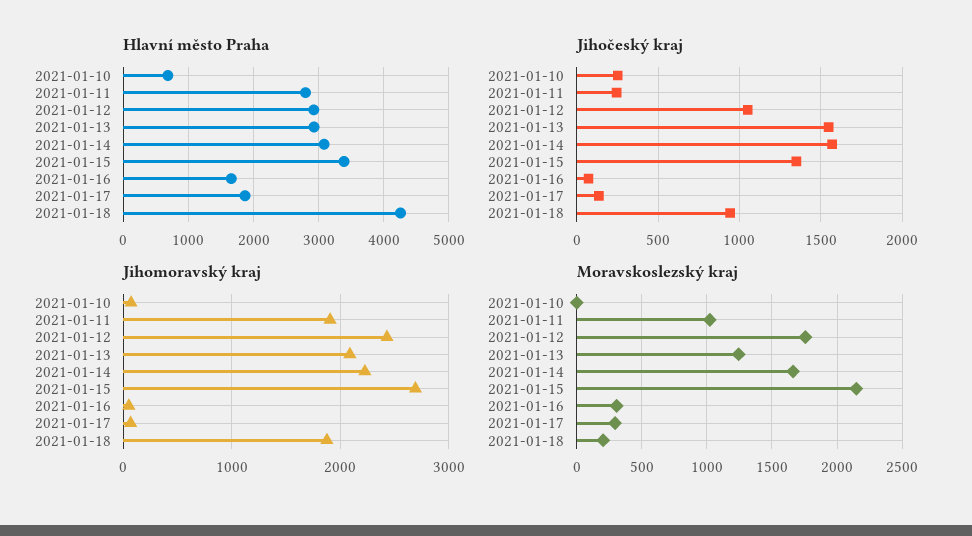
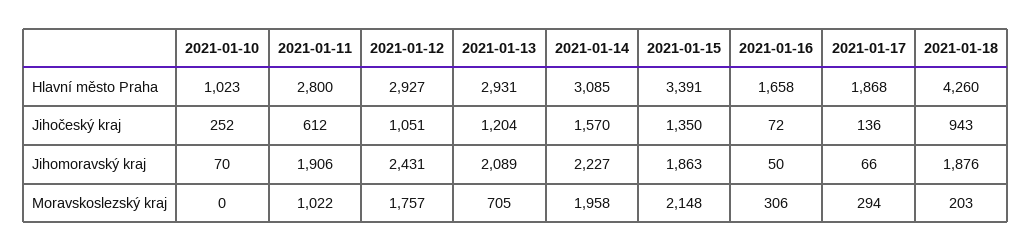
Hlavní město Praha, 2021-01-10: 700 -> 1023
Jihočeský kraj, 2021-01-11: 250 -> 612
Jihočeský kraj, 2021-01-13: 1550 -> 1204
Jihomoravský kraj, 2021-01-15: 2700 -> 1863
Moravskoslezský kraj, 2021-01-13: 1250 -> 705
Moravskoslezský kraj, 2021-01-14: 1650 -> 1958

